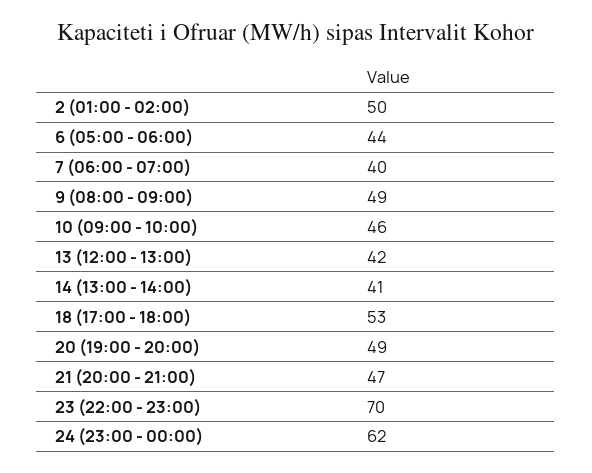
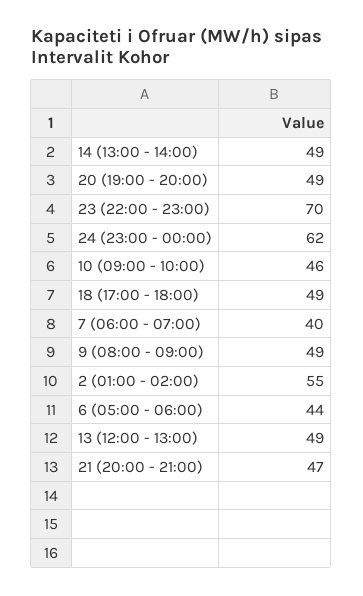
2 (01:00 - 02:00): 50 -> 55
13 (12:00 - 13:00): 42 -> 49
14 (13:00 - 14:00): 41 -> 49
18 (17:00 - 18:00): 53 -> 49

